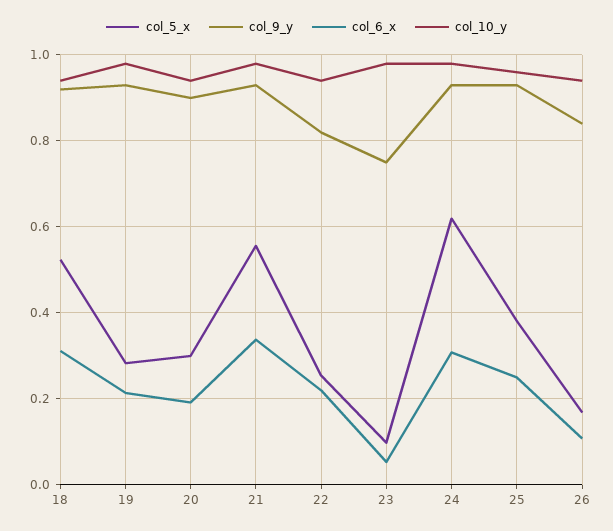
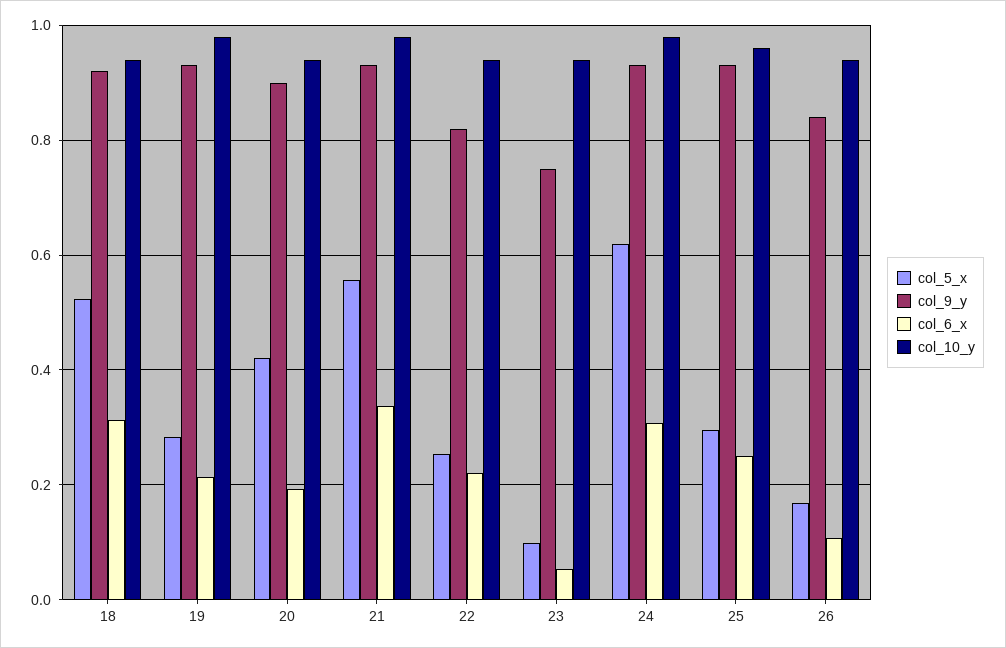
col_5_x, 20: 0.3 -> 0.42
col_10_y, 23: 0.98 -> 0.94
col_5_x, 25: 0.38 -> 0.3

